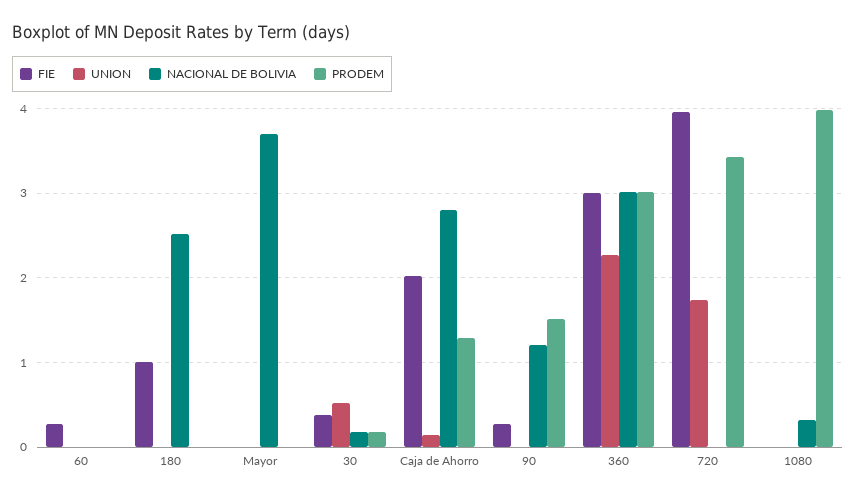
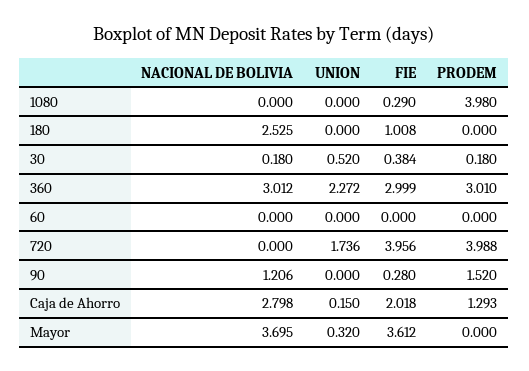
FIE, 60: 0.3 -> 0
FIE, Mayor: 0 -> 3.612
UNION, Mayor: 0 -> 0.32
PRODEM, 720: 3.4 -> 3.988
FIE, 1080: 0 -> 0.29
NACIONAL DE BOLIVIA, 1080: 0.3 -> 0

